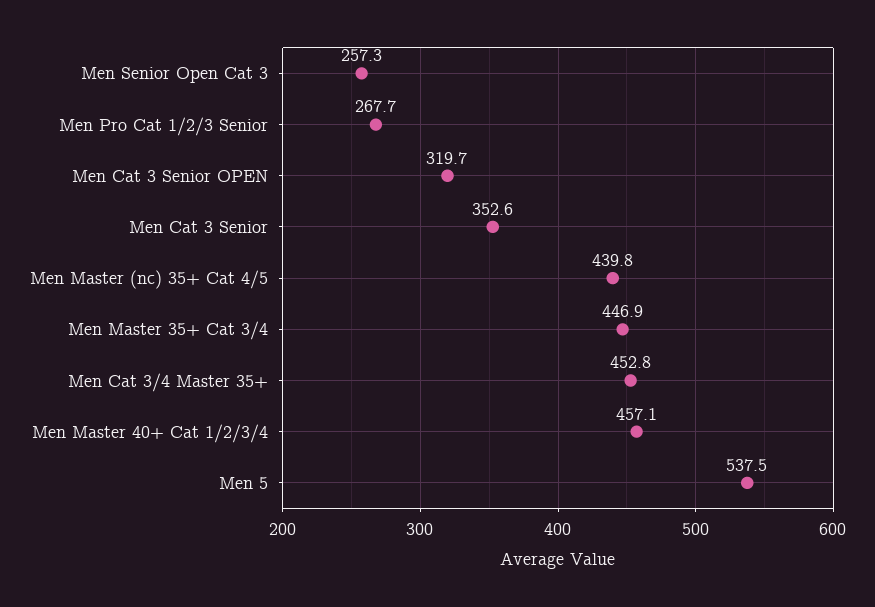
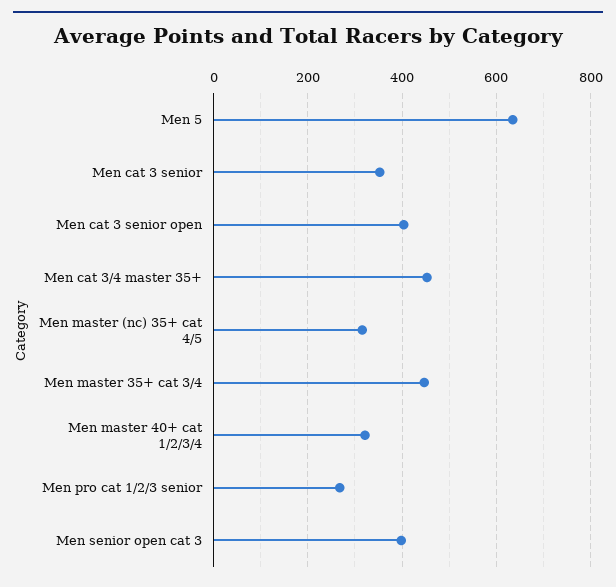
Men Senior Open Cat 3: 257.3 -> 400
Men Cat 3 Senior OPEN: 319.7 -> 400
Men Master (nc) 35+ Cat 4/5: 439.8 -> 320
Men Master 40+ Cat 1/2/3/4: 457.1 -> 320
Men 5: 537.5 -> 640

